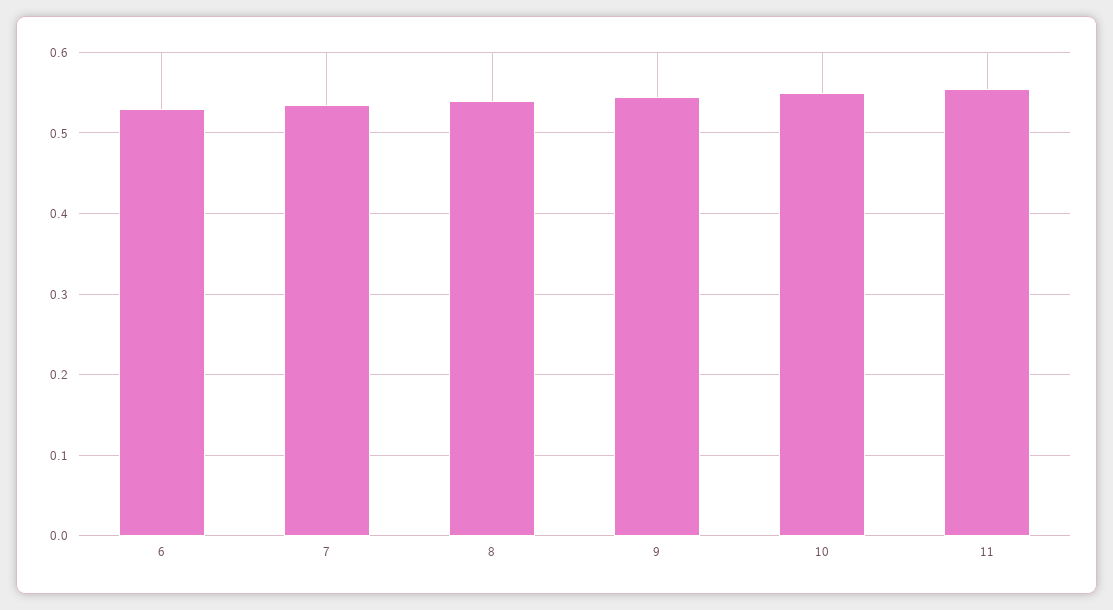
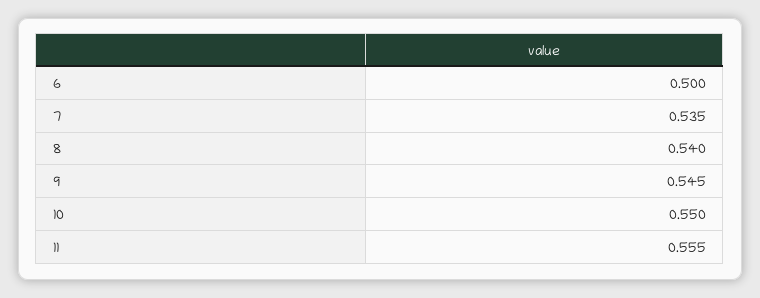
6: 0.53 -> 0.5

